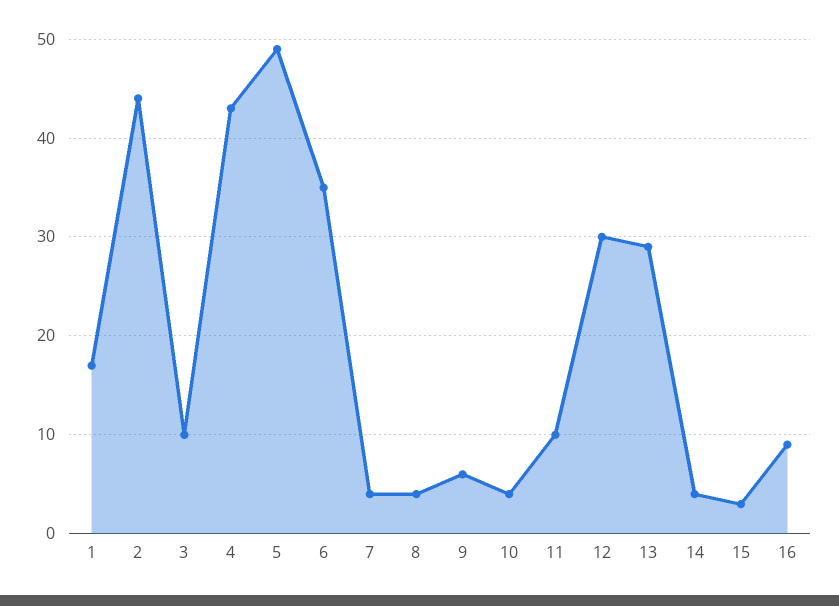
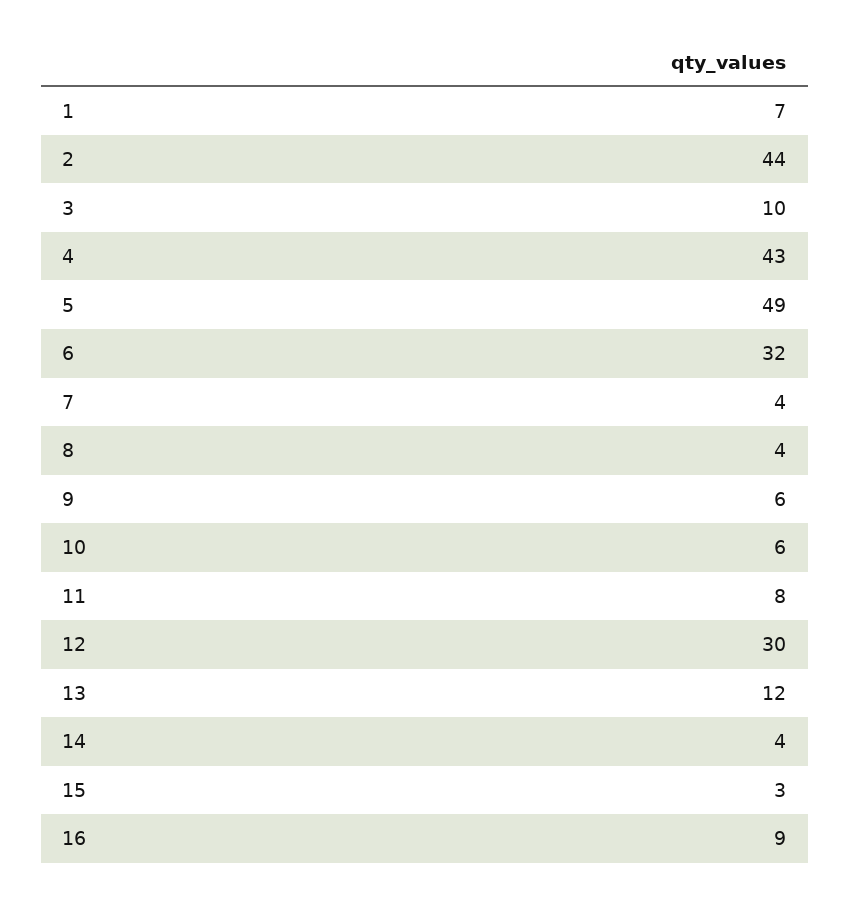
1: 17 -> 7
6: 35 -> 32
10: 4 -> 6
11: 10 -> 8
13: 29 -> 12

